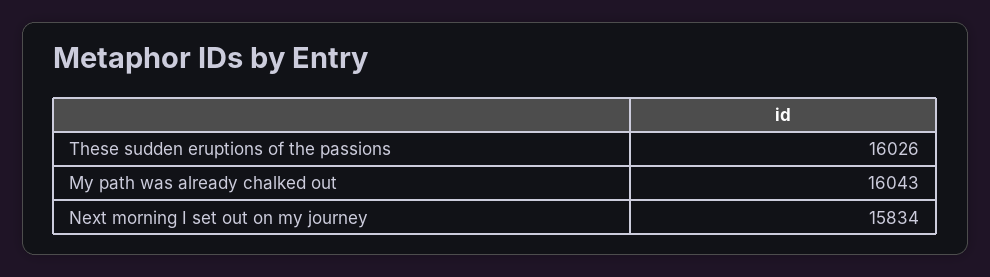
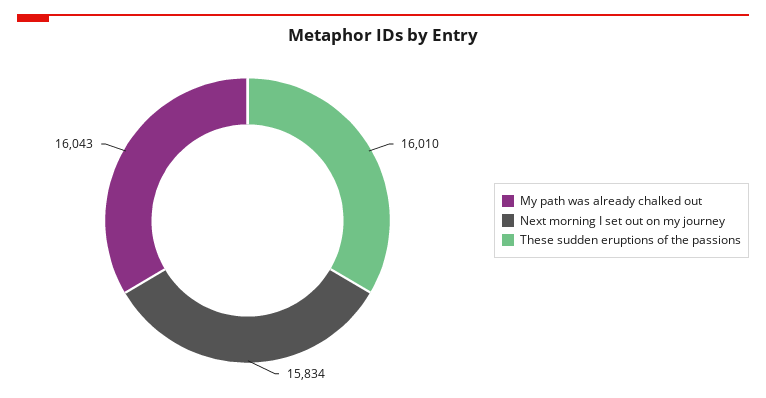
These sudden eruptions of the passions: 16026 -> 16010

